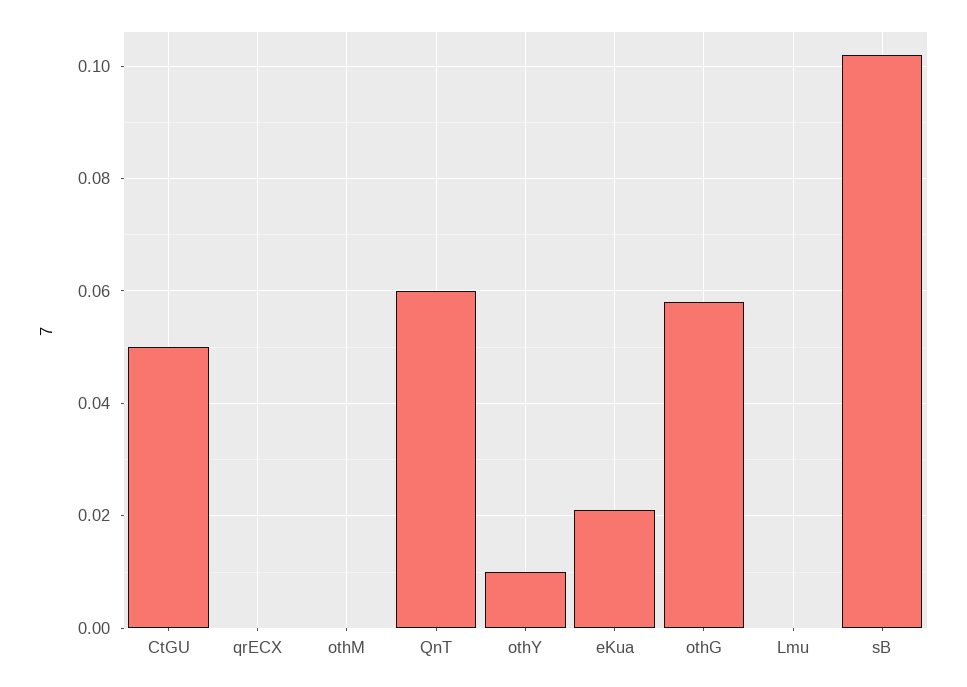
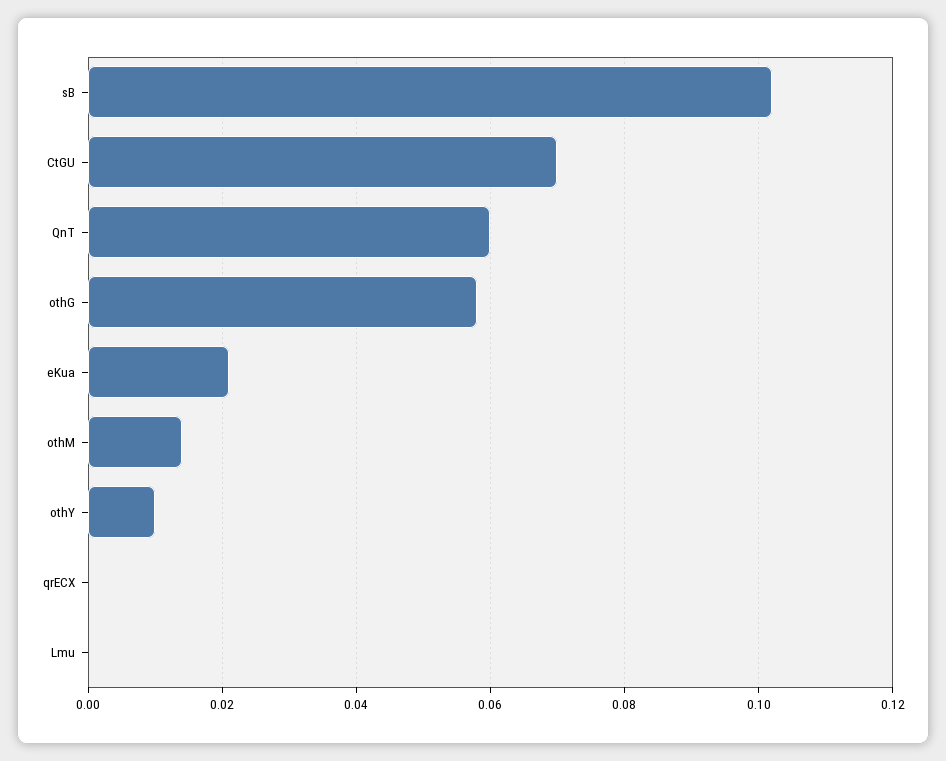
CtGU: 0.05 -> 0.07
othM: 0 -> 0.015

